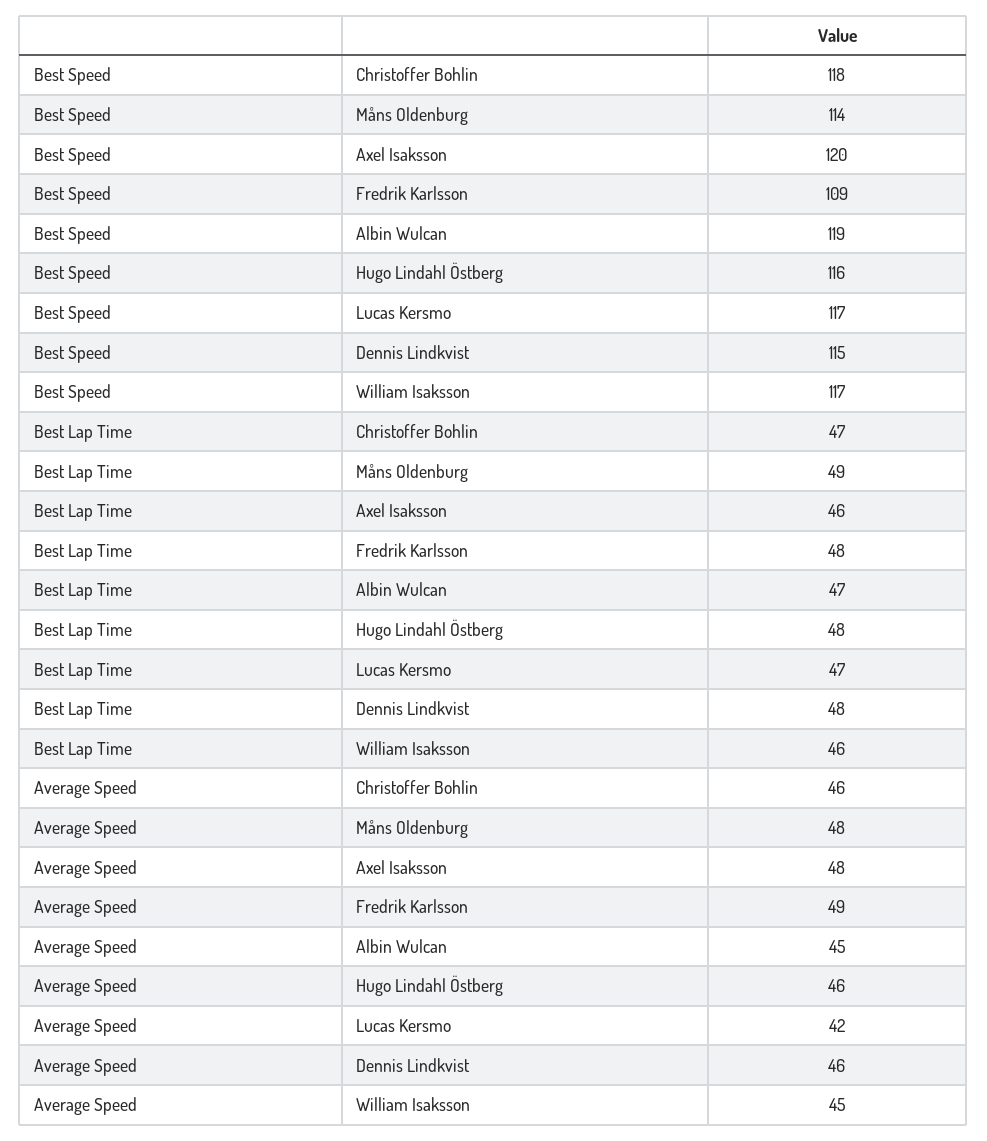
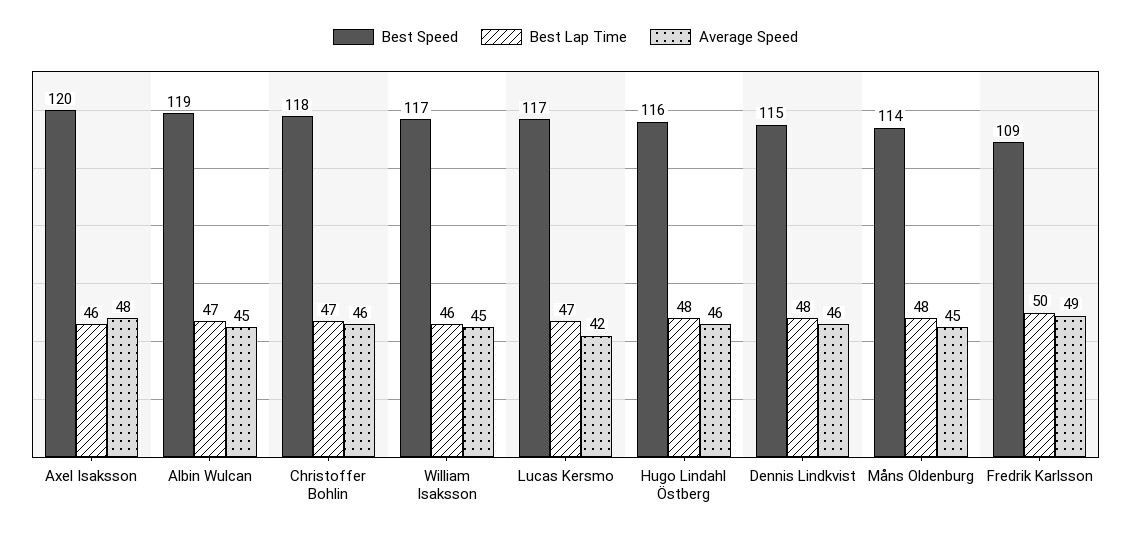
Best Lap Time, Måns Oldenburg: 49 -> 48
Best Lap Time, Fredrik Karlsson: 48 -> 50
Average Speed, Måns Oldenburg: 48 -> 45

